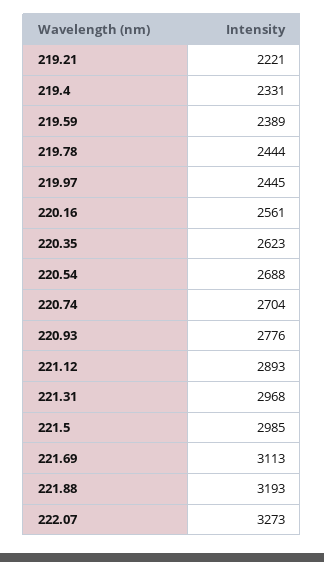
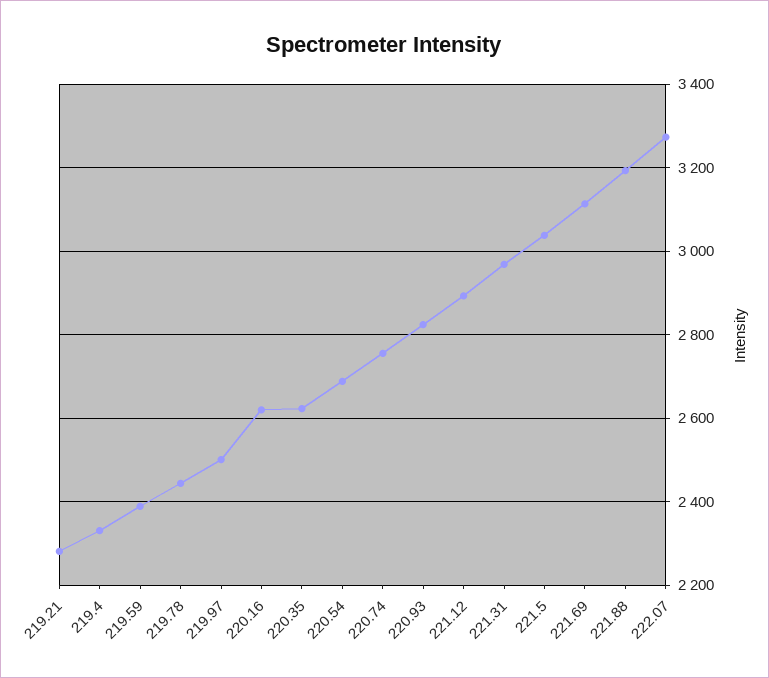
219.21: 2221 -> 2280
219.97: 2445 -> 2500
220.16: 2561 -> 2620
220.74: 2704 -> 2760
220.93: 2776 -> 2820
221.5: 2985 -> 3040

